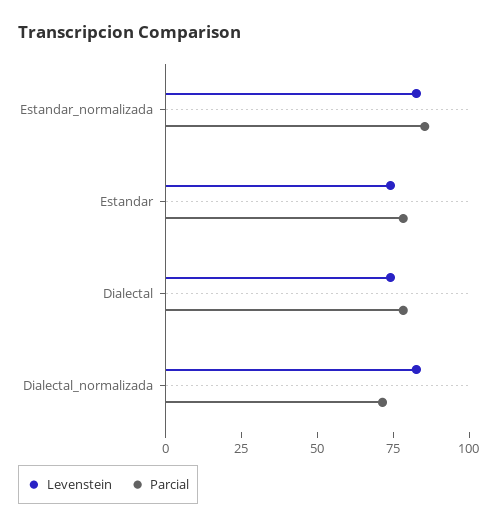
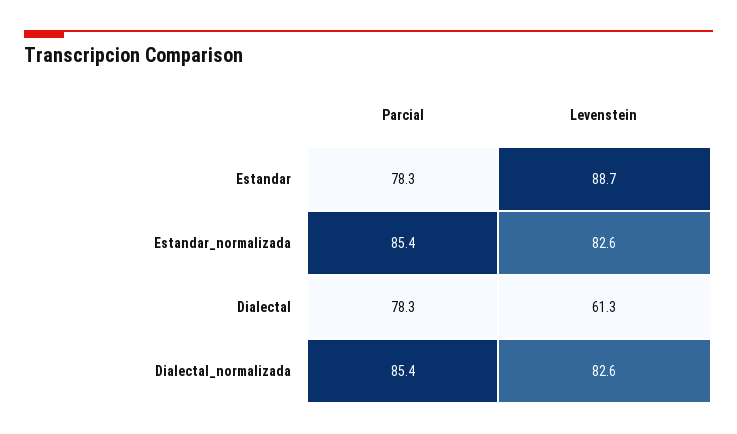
Levenstein, Estandar: 75 -> 88.7
Levenstein, Dialectal: 75 -> 61.3
Parcial, Dialectal_normalizada: 70 -> 85.4

